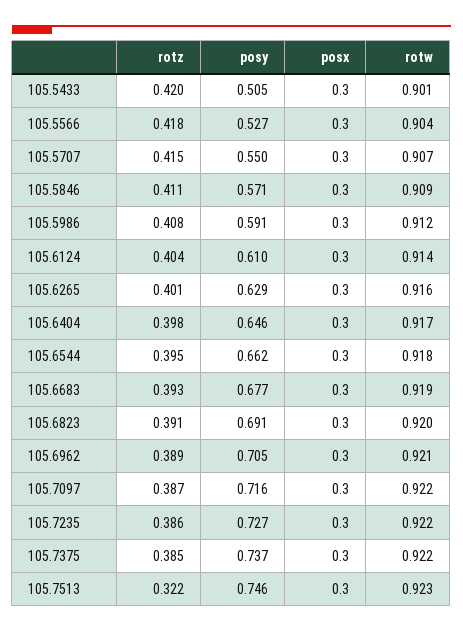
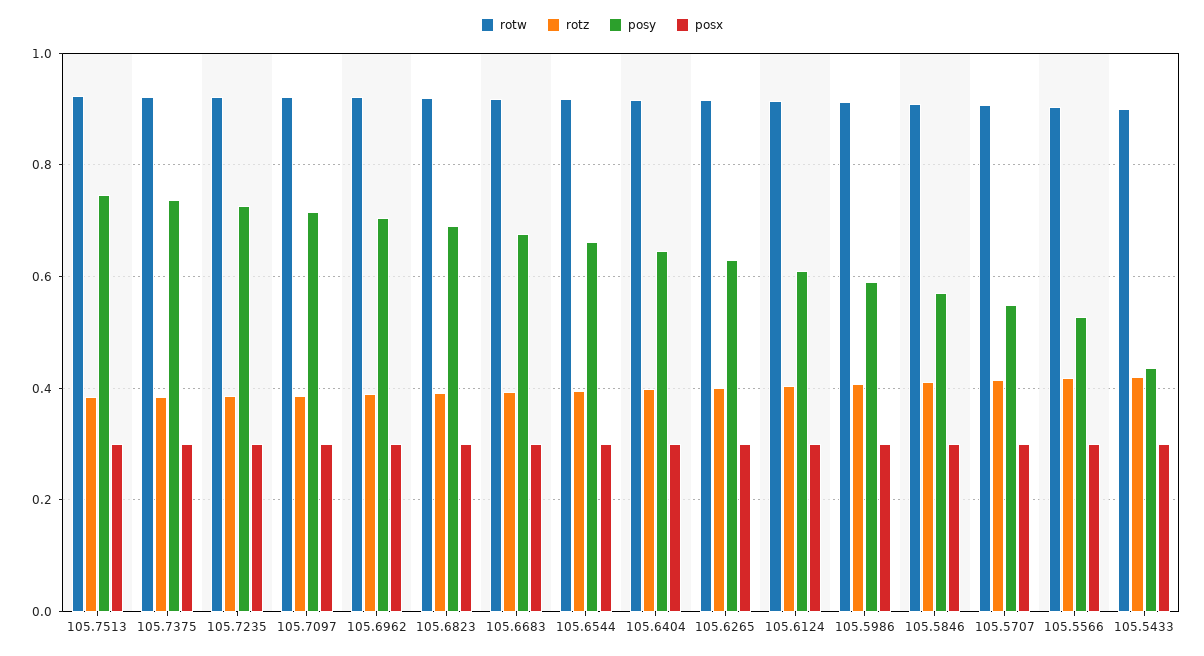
posy, 105.5433: 0.505 -> 0.44
rotz, 105.7513: 0.322 -> 0.38

